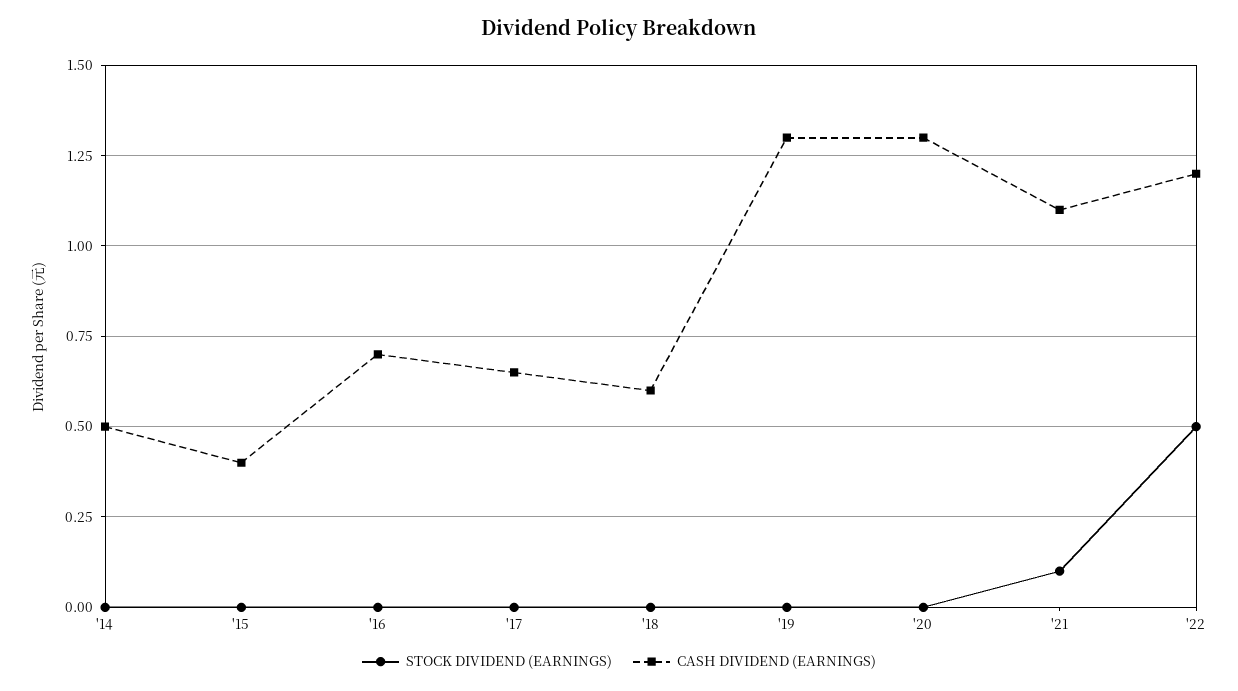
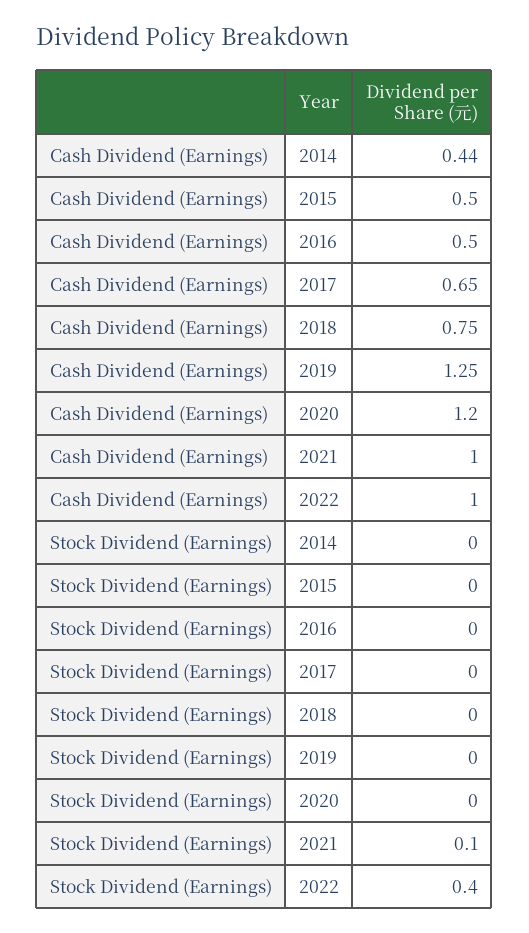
CASH DIVIDEND (EARNINGS), '14: 0.5 -> 0.44
CASH DIVIDEND (EARNINGS), '15: 0.4 -> 0.5
CASH DIVIDEND (EARNINGS), '16: 0.7 -> 0.5
CASH DIVIDEND (EARNINGS), '18: 0.6 -> 0.75
CASH DIVIDEND (EARNINGS), '19: 1.3 -> 1.25
CASH DIVIDEND (EARNINGS), '20: 1.3 -> 1.2
CASH DIVIDEND (EARNINGS), '21: 1.1 -> 1
STOCK DIVIDEND (EARNINGS), '22: 0.5 -> 0.4
CASH DIVIDEND (EARNINGS), '22: 1.2 -> 1

